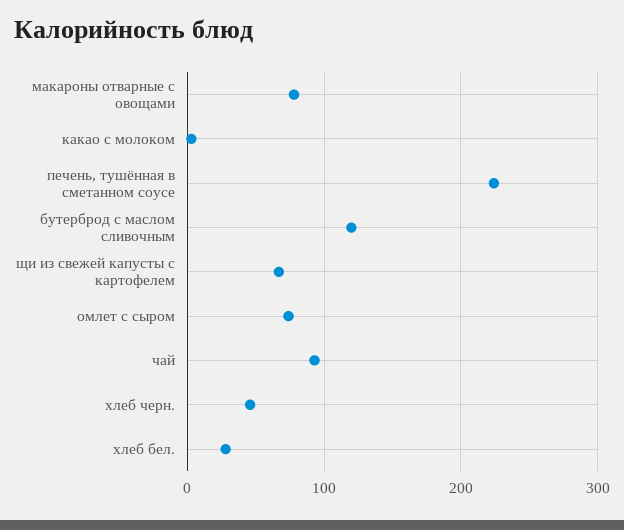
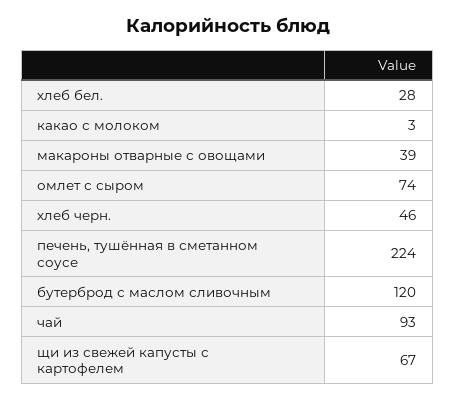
макароны отварные с овощами: 80 -> 39

